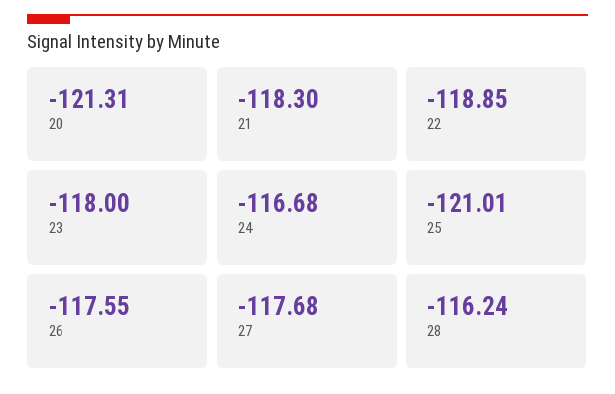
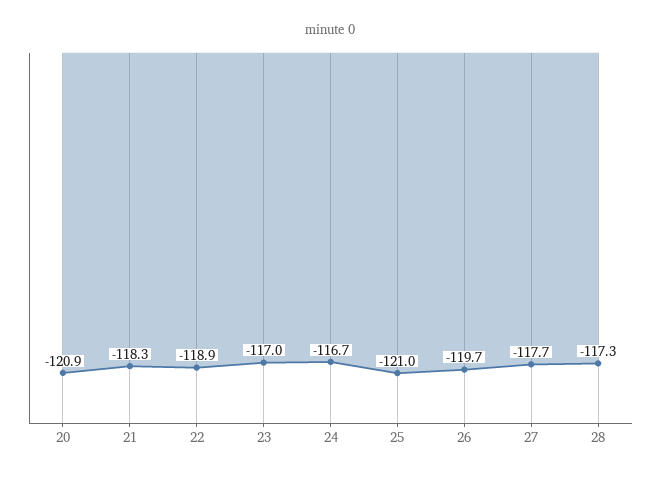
20: -121.31 -> -120.9
23: -118 -> -117
26: -117.55 -> -119.7
28: -116.24 -> -117.3

